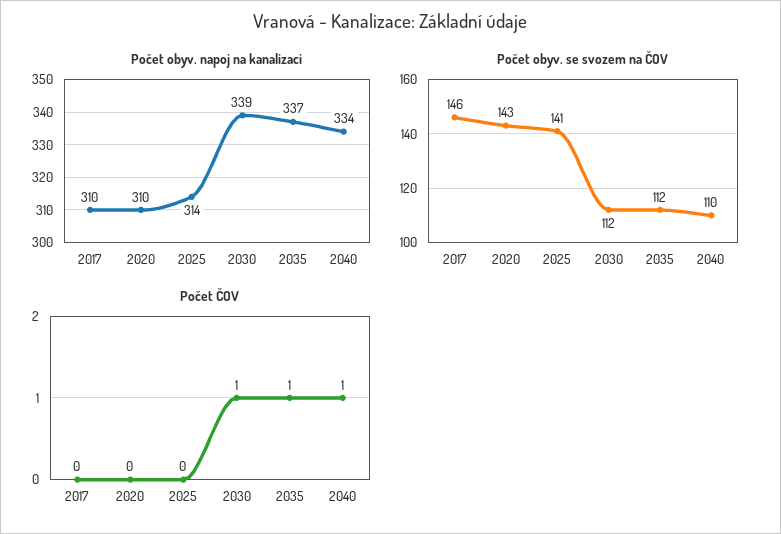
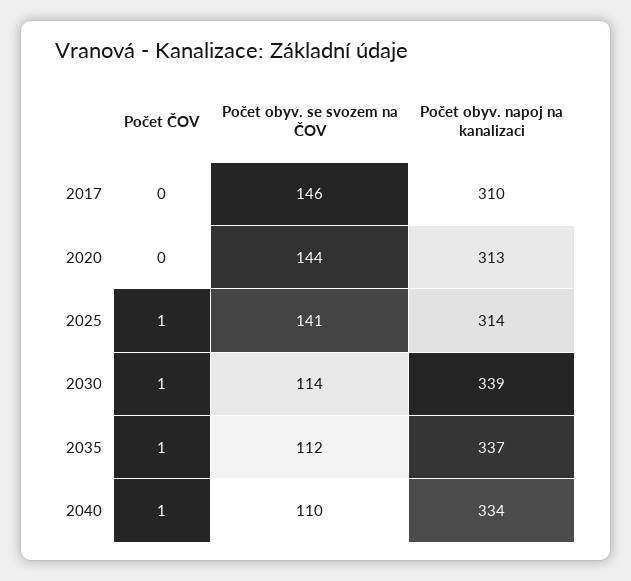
Počet obyv. napoj na kanalizaci, 2020: 310 -> 313
Počet obyv. se svozem na ČOV, 2020: 143 -> 144
Počet obyv. se svozem na ČOV, 2030: 112 -> 114
Počet ČOV, 2025: 0 -> 1

